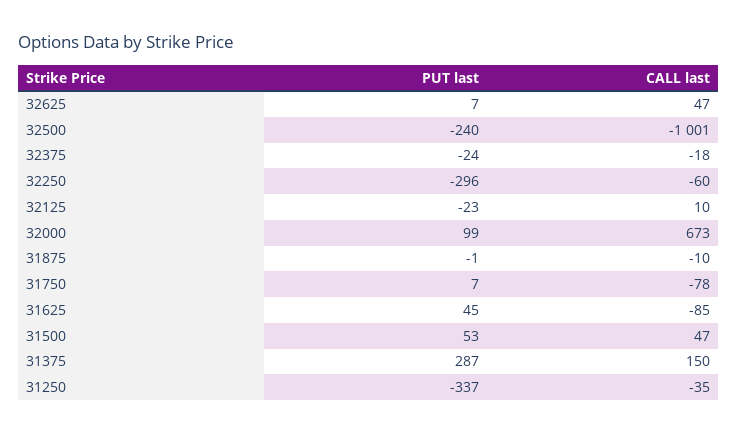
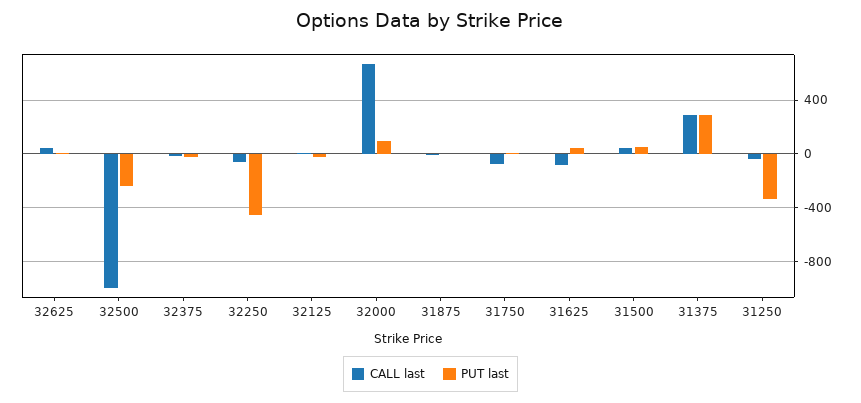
PUT last, 32250: -296 -> -450
CALL last, 31375: 150 -> 300

